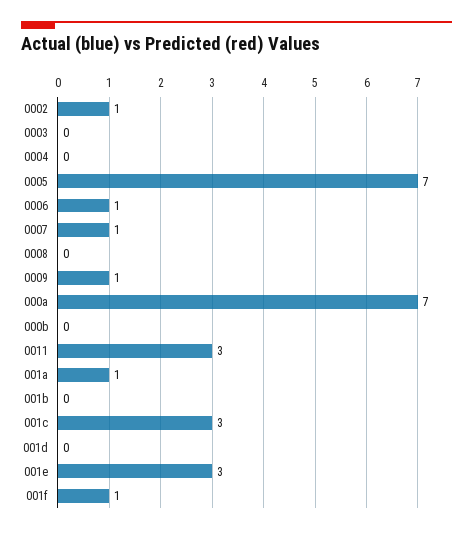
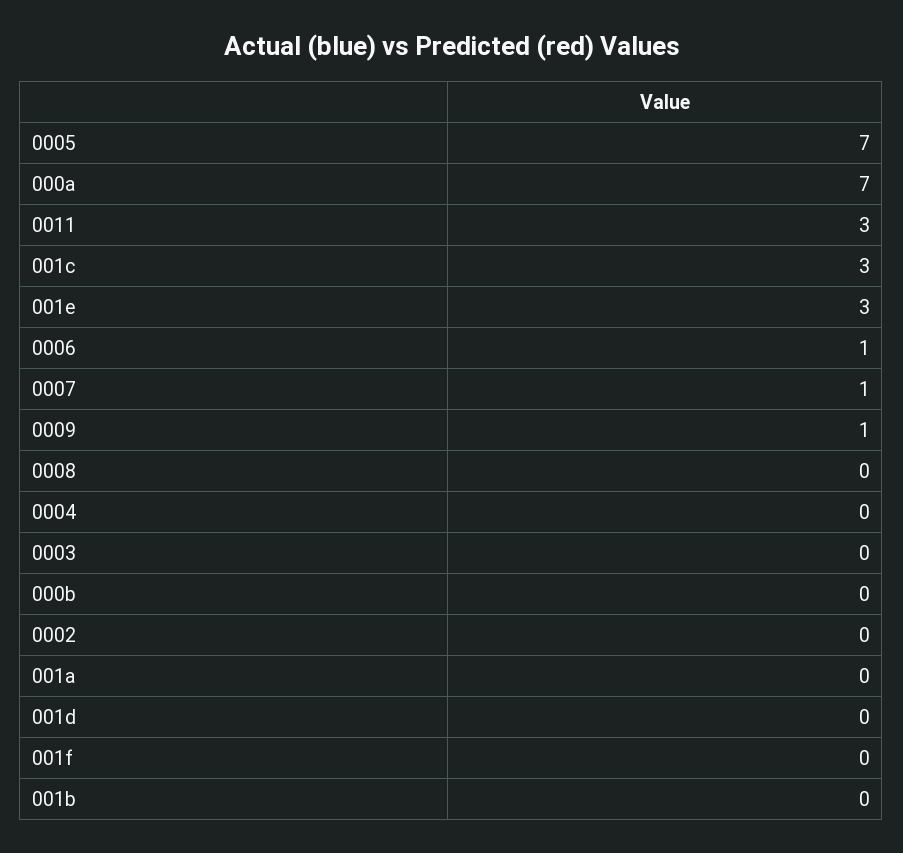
0002: 1 -> 0
001a: 1 -> 0
001f: 1 -> 0

